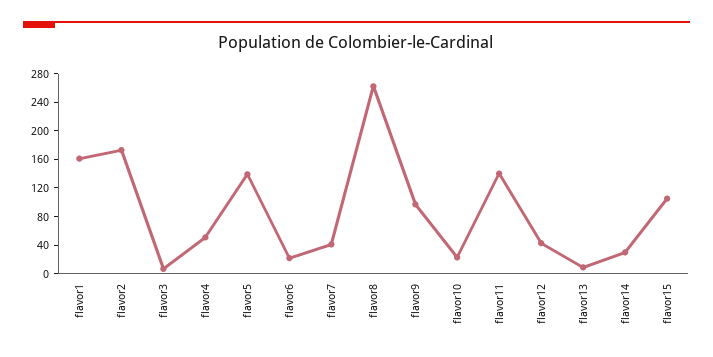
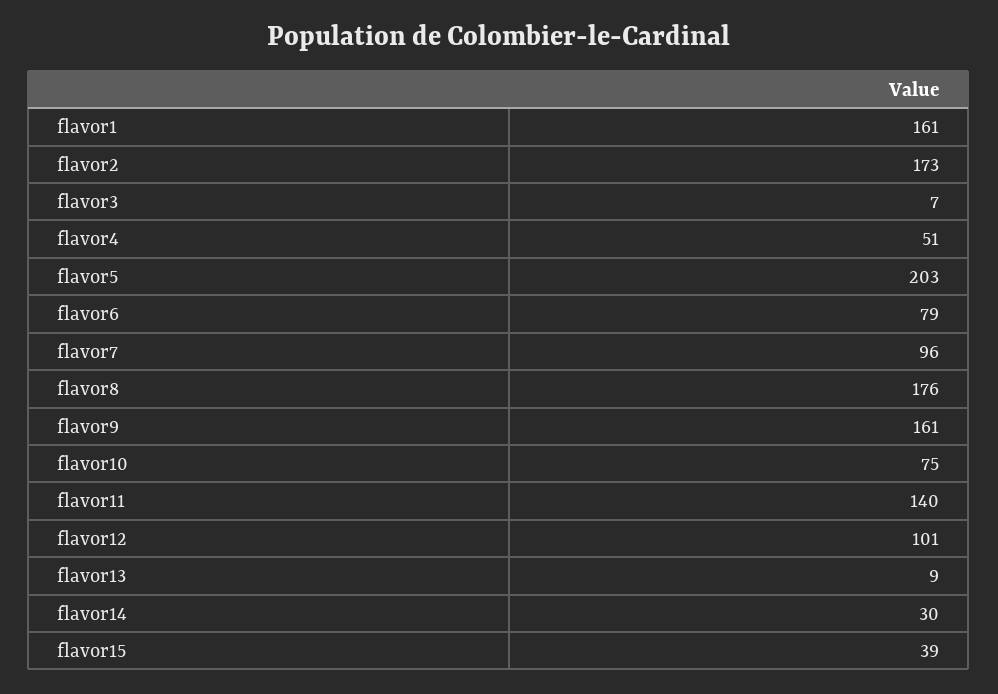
flavor5: 140 -> 203
flavor6: 20 -> 79
flavor7: 40 -> 96
flavor8: 260 -> 176
flavor9: 100 -> 161
flavor10: 20 -> 75
flavor12: 40 -> 101
flavor15: 100 -> 39

